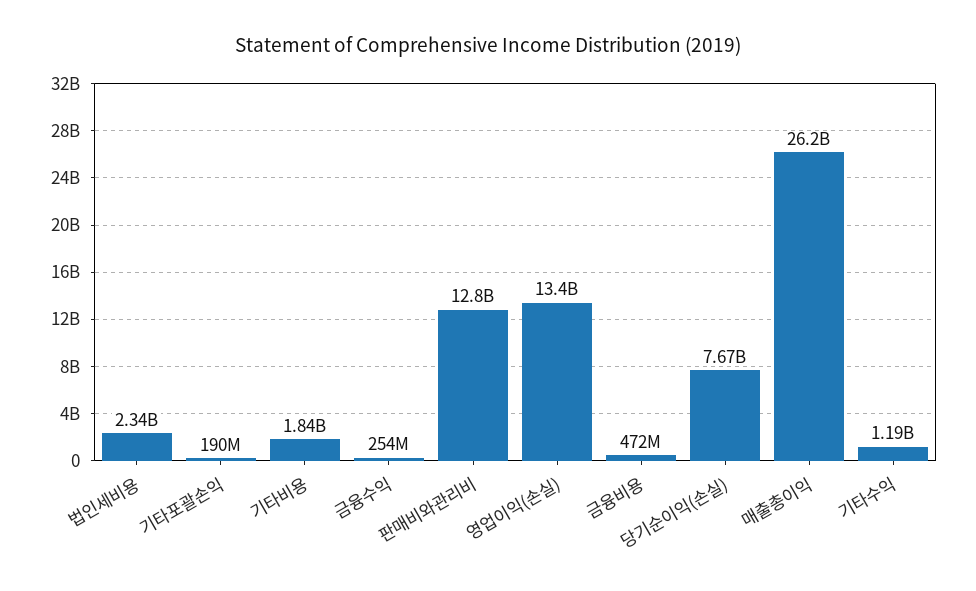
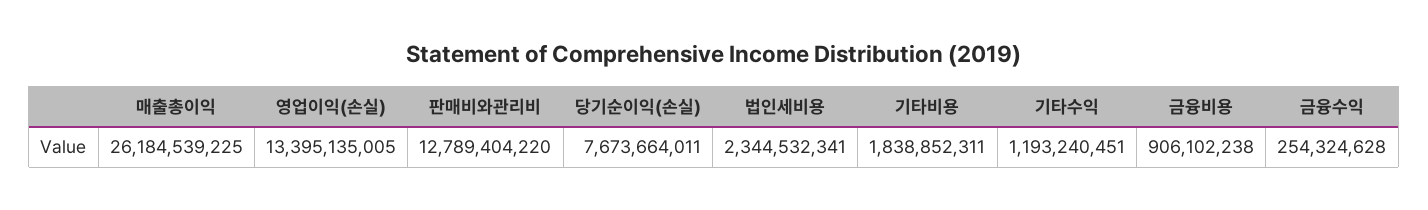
기타포괄손익: 190000000 -> none
금융비용: 472000000 -> 906102238

